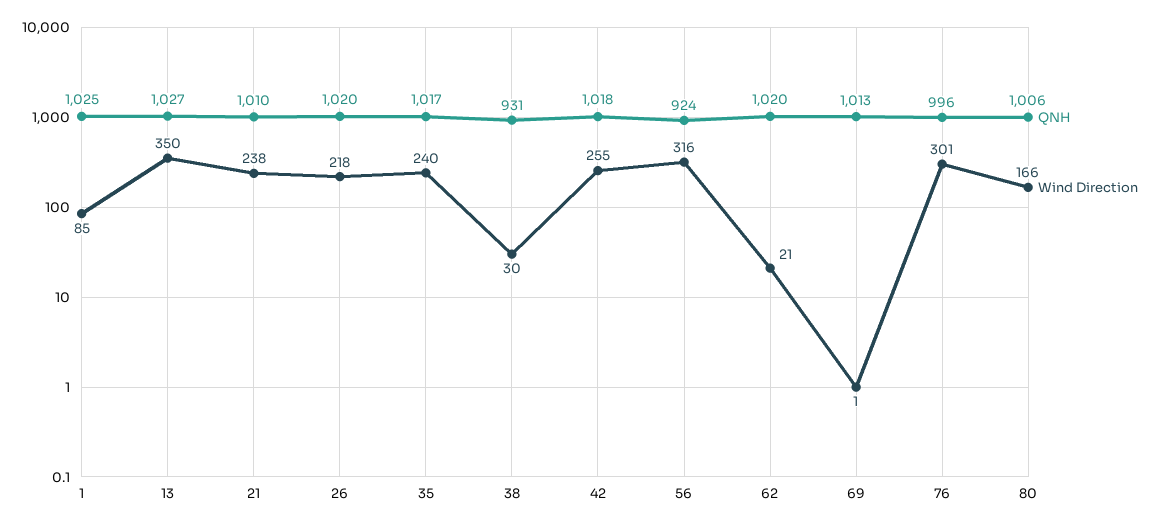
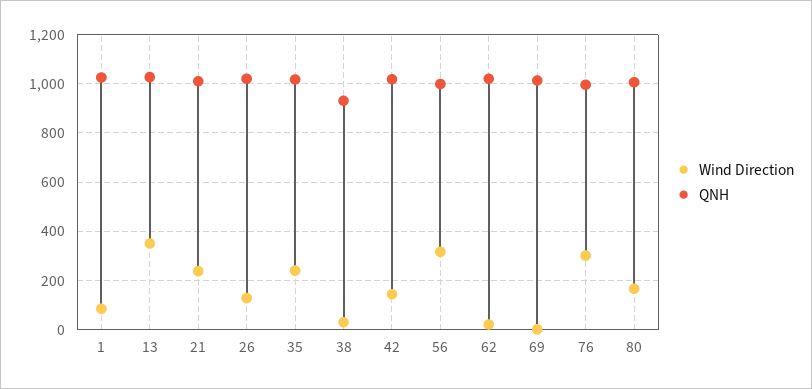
Wind Direction, 26: 218 -> 125
Wind Direction, 42: 255 -> 150
QNH, 56: 924 -> 1000

